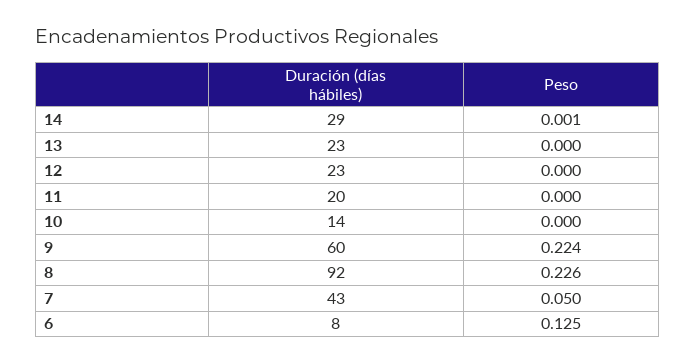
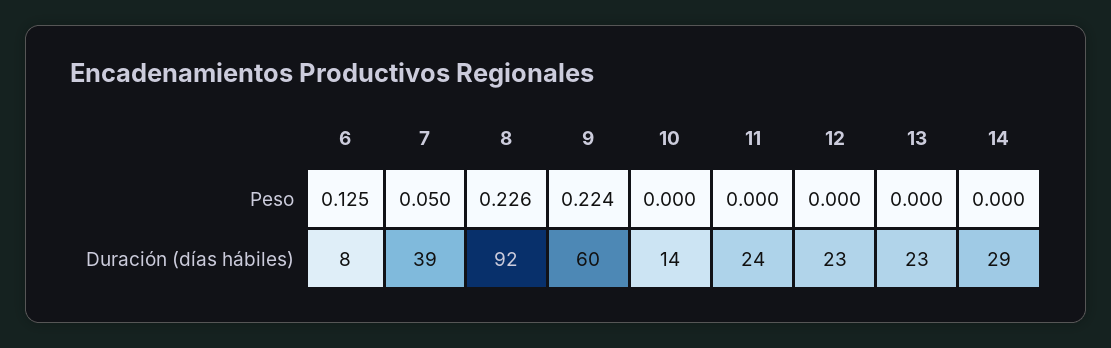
Peso, 14: 0.001 -> 0
Duración (días hábiles), 11: 20 -> 24
Duración (días hábiles), 7: 43 -> 39

